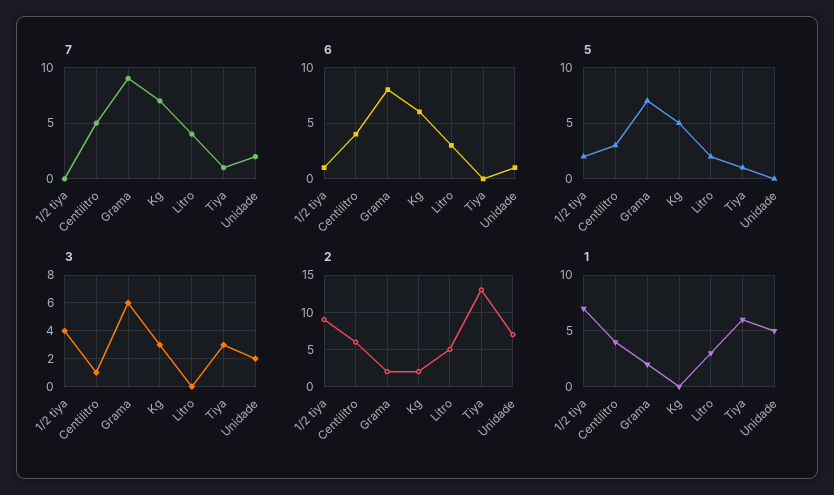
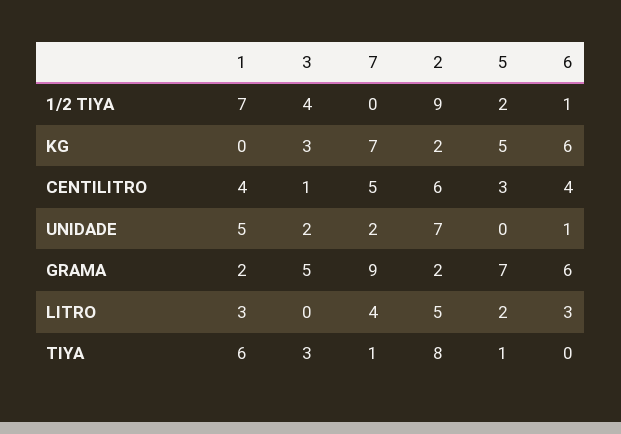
6, Grama: 8 -> 6
3, Grama: 6 -> 5
2, Tiya: 13 -> 8

